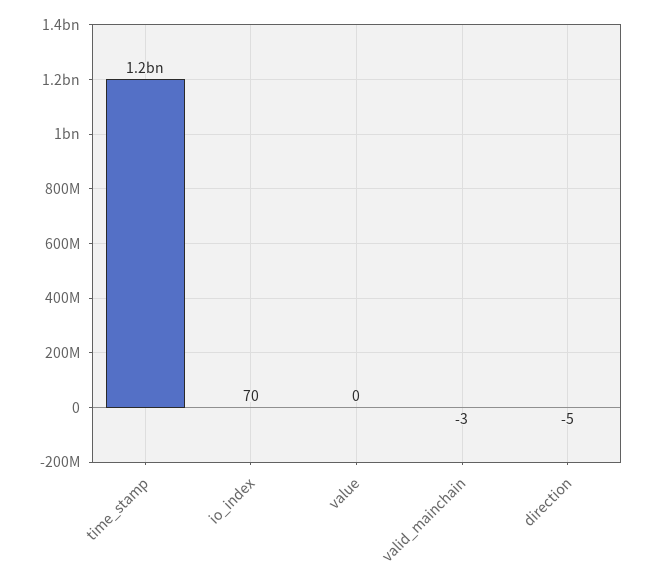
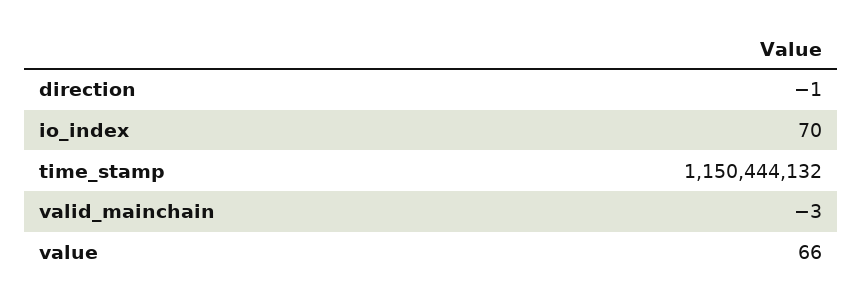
value: 0 -> 66
direction: -5 -> -1

